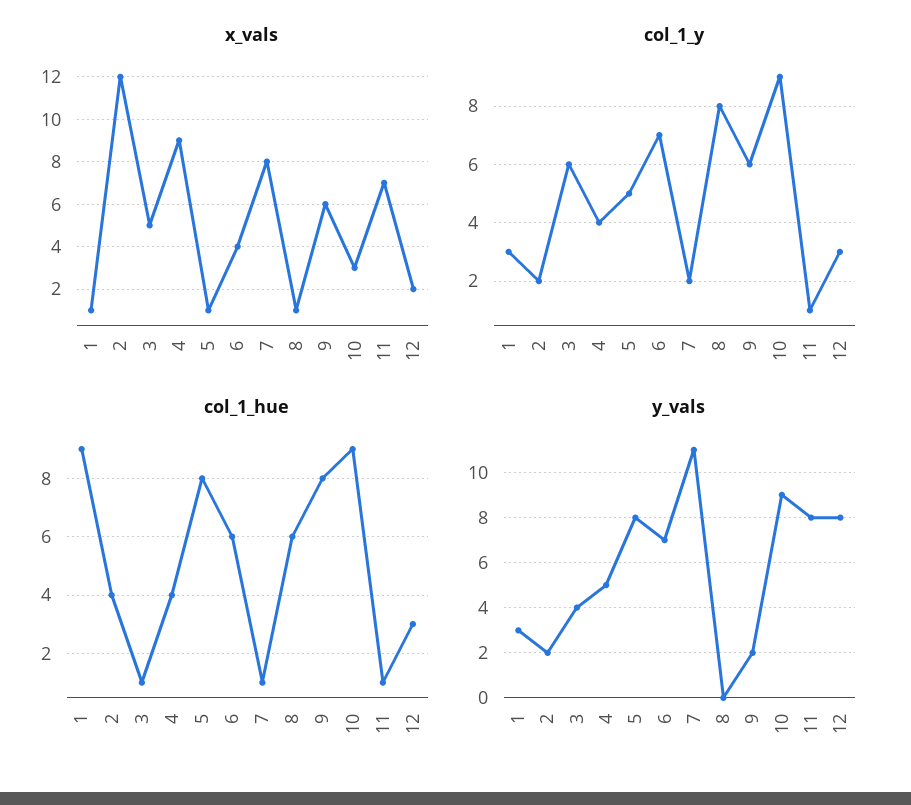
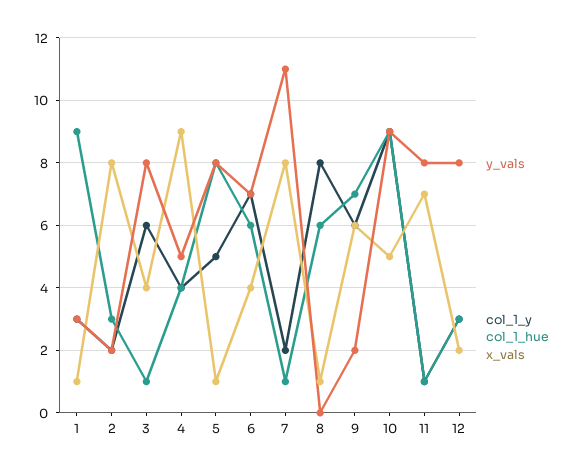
x_vals, 2: 12 -> 8
x_vals, 3: 5 -> 4
x_vals, 10: 3 -> 5
col_1_hue, 2: 4 -> 3
col_1_hue, 9: 8 -> 7
y_vals, 3: 4 -> 8

